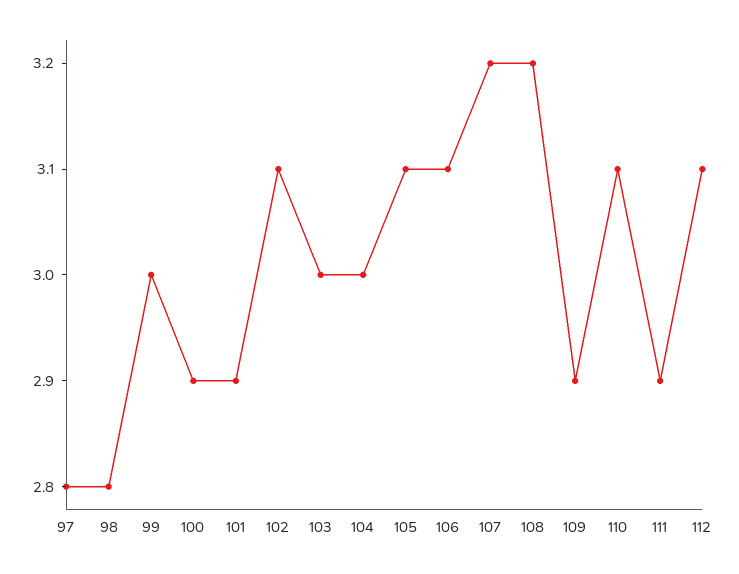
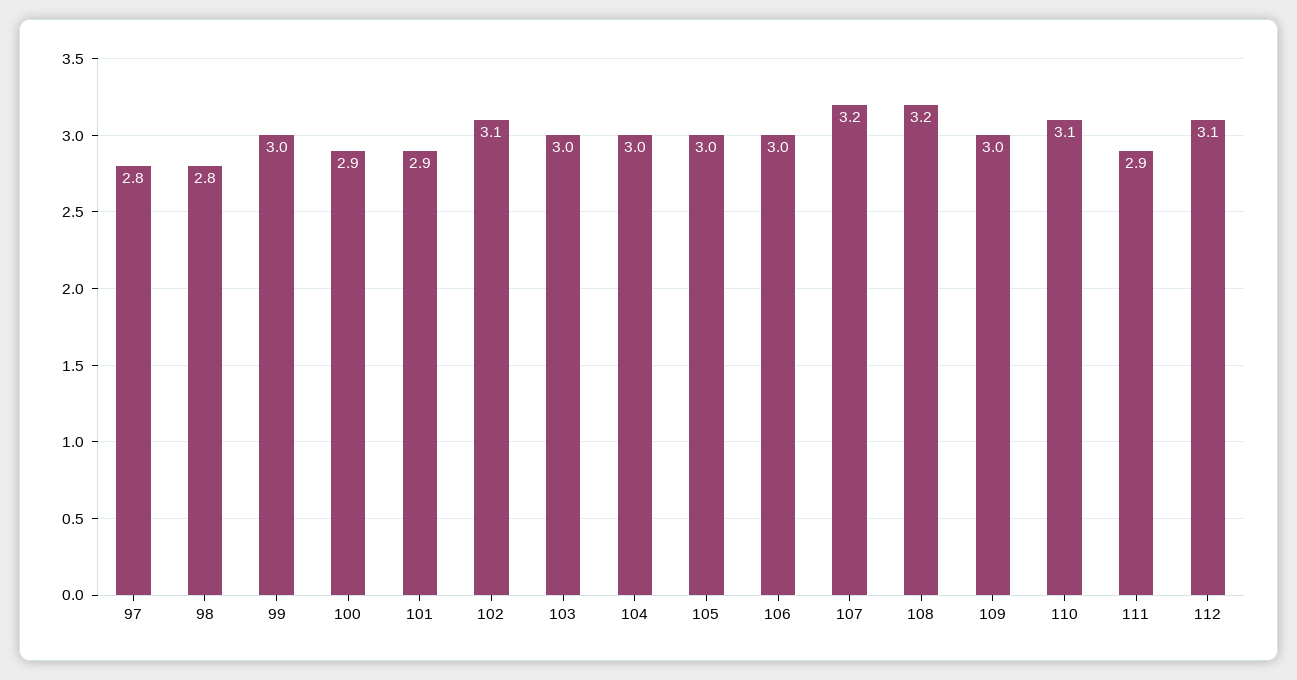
105: 3.1 -> 3
106: 3.1 -> 3
109: 2.9 -> 3

